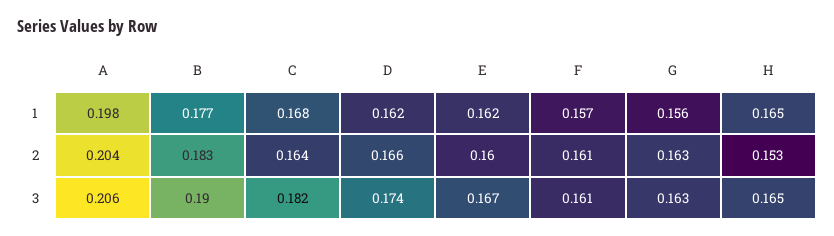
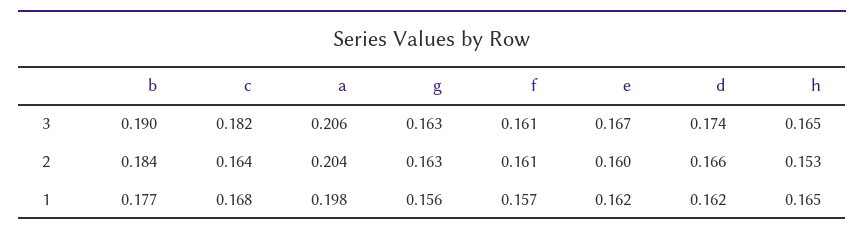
B, 2: 0.183 -> 0.184

